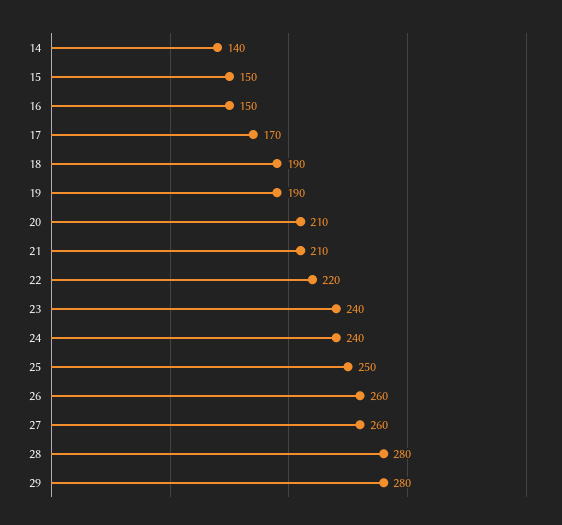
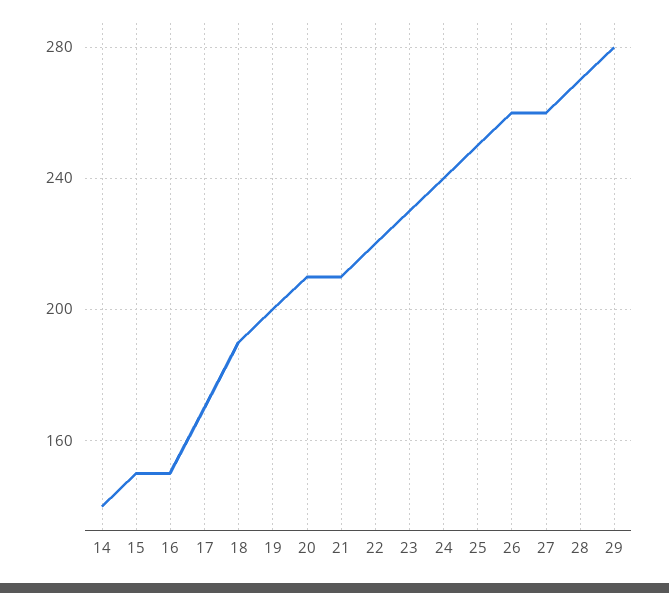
19: 190 -> 200
23: 240 -> 230
28: 280 -> 270

